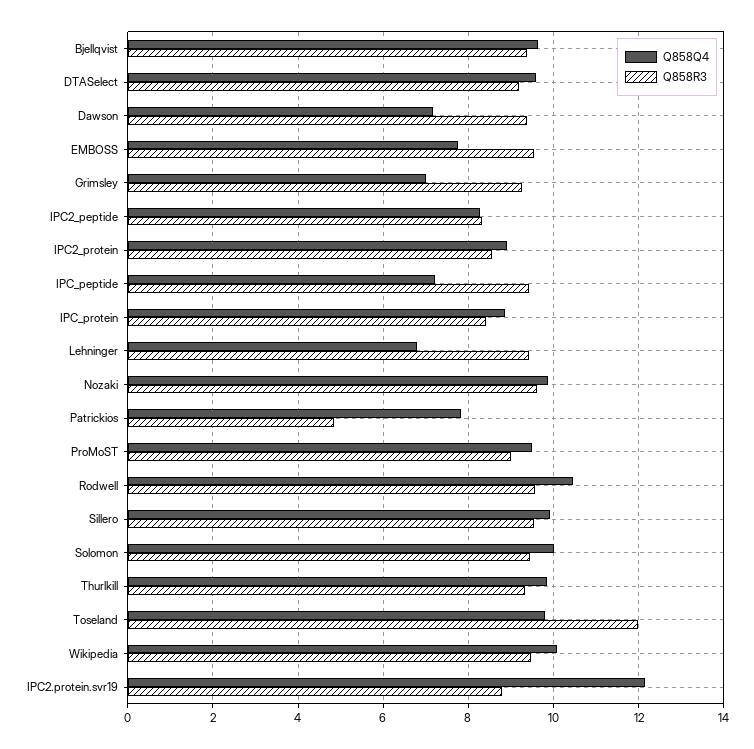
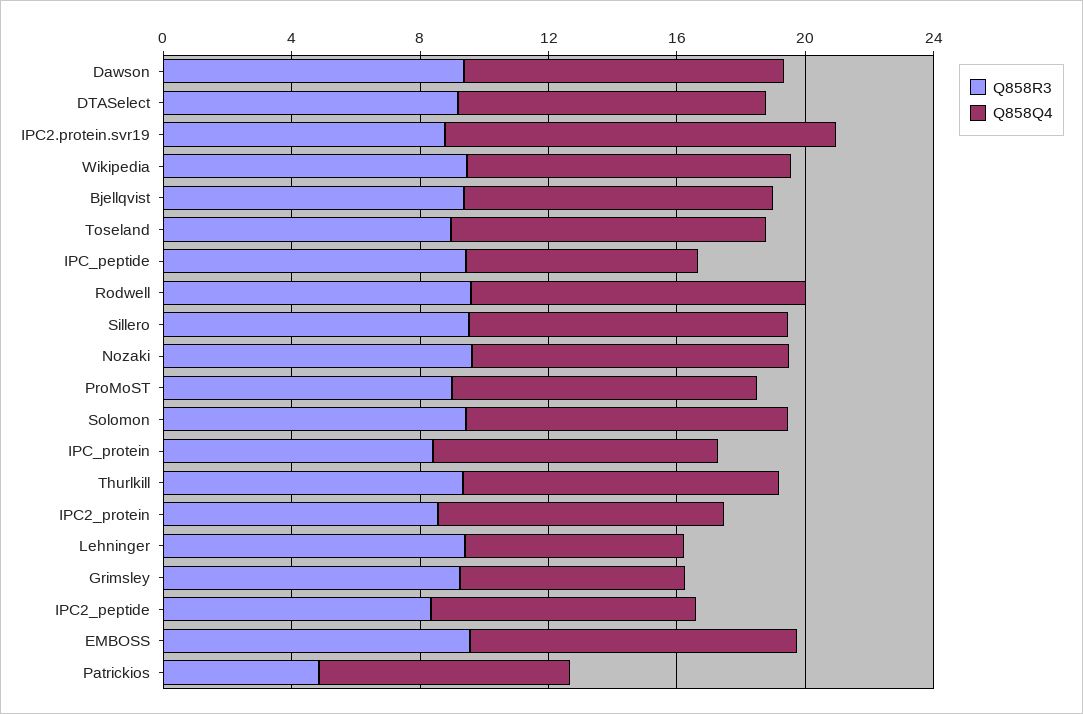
Q858Q4, Dawson: 7.2 -> 10
Q858Q4, EMBOSS: 7.8 -> 10
Q858R3, Toseland: 12 -> 9

